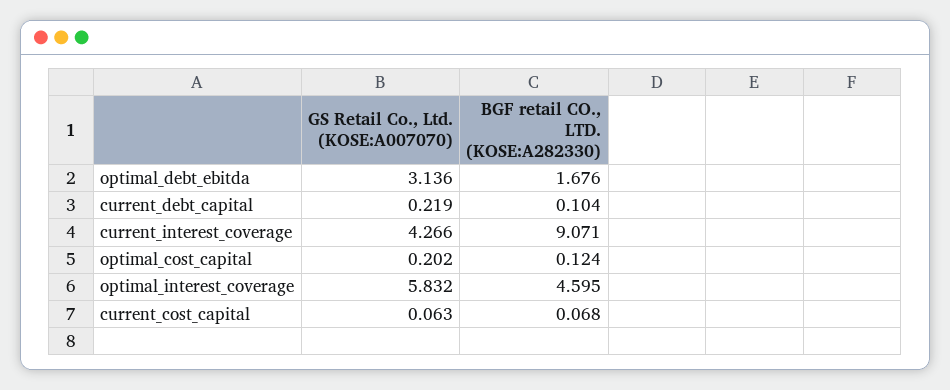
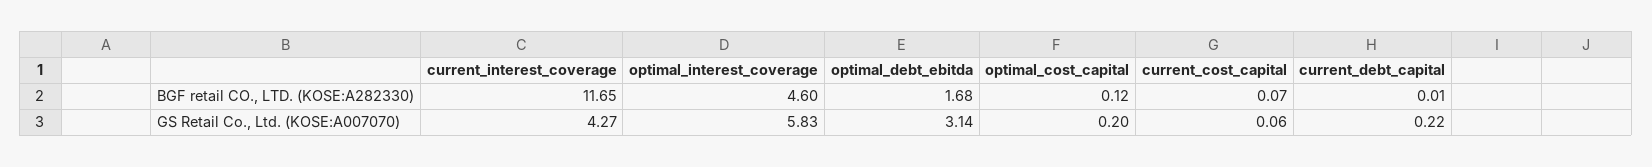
BGF retail CO., LTD. (KOSE:A282330), current_debt_capital: 0.104 -> 0.01
BGF retail CO., LTD. (KOSE:A282330), current_interest_coverage: 9.071 -> 11.65

